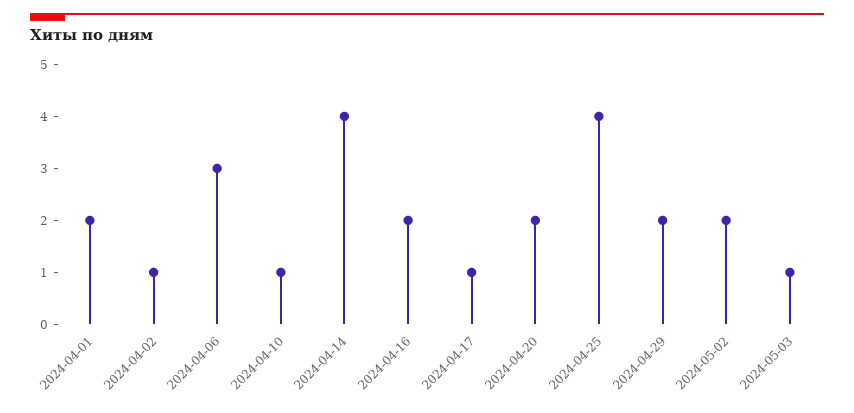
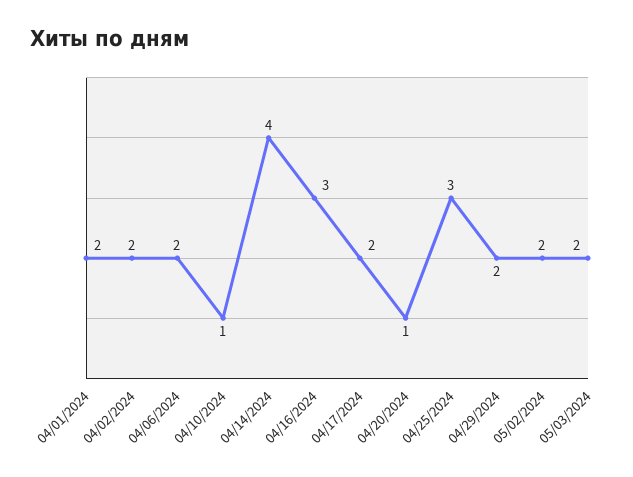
2024-04-02: 1 -> 2
2024-04-06: 3 -> 2
2024-04-16: 2 -> 3
2024-04-17: 1 -> 2
2024-04-20: 2 -> 1
2024-04-25: 4 -> 3
2024-05-03: 1 -> 2

